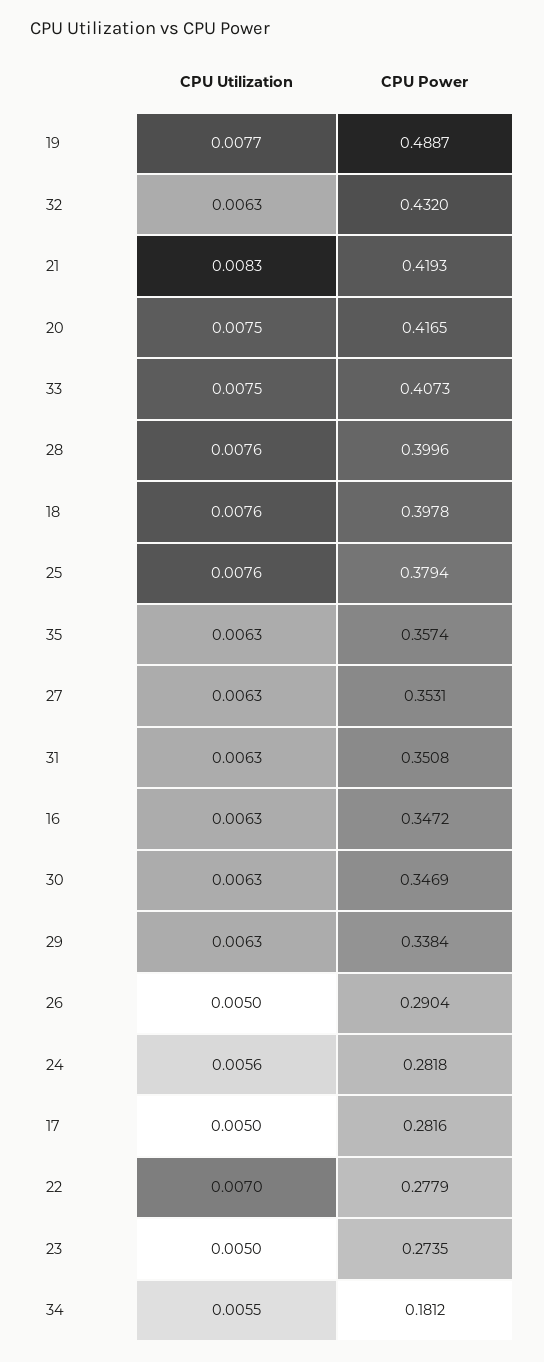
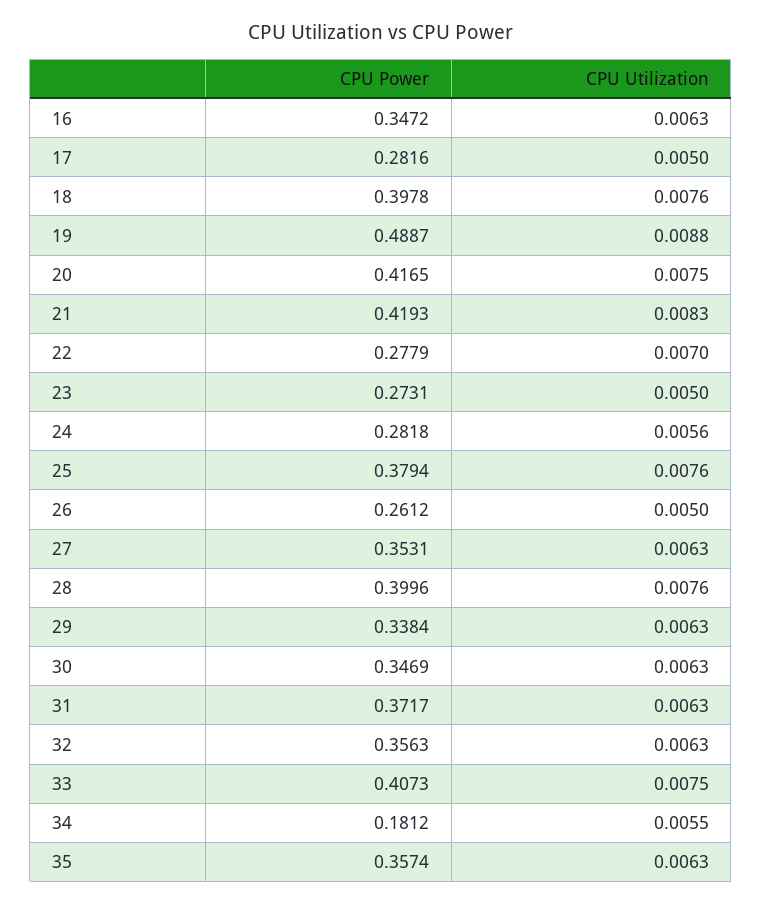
CPU Utilization, 19: 0.0077 -> 0.0088
CPU Power, 32: 0.432 -> 0.3563
CPU Power, 31: 0.3508 -> 0.3717
CPU Power, 26: 0.2904 -> 0.2612
CPU Power, 23: 0.2735 -> 0.2731

